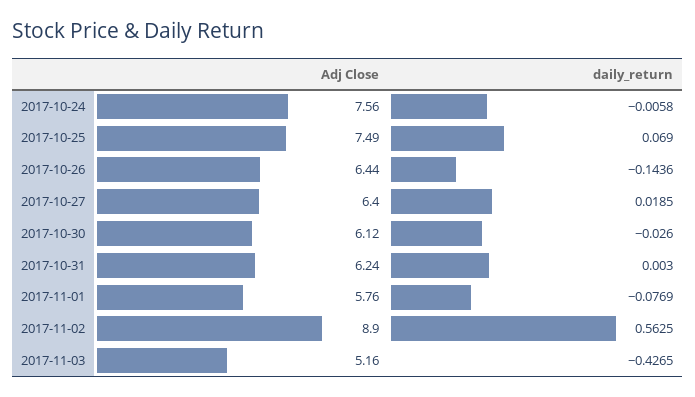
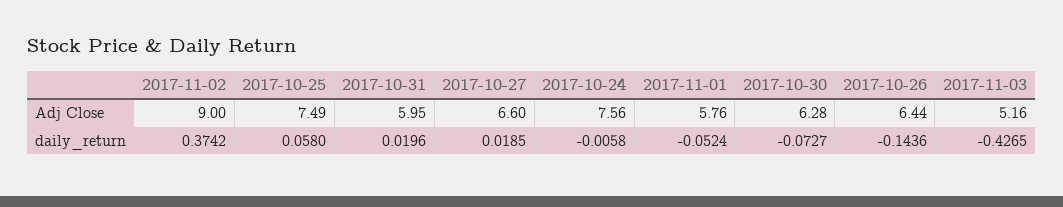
daily_return, 2017-10-25: 0.069 -> 0.058
Adj Close, 2017-10-27: 6.4 -> 6.6
Adj Close, 2017-10-30: 6.12 -> 6.28
daily_return, 2017-10-30: -0.026 -> -0.0727
Adj Close, 2017-10-31: 6.24 -> 5.95
daily_return, 2017-10-31: 0.003 -> 0.0196
daily_return, 2017-11-01: -0.0769 -> -0.0524
Adj Close, 2017-11-02: 8.9 -> 9
daily_return, 2017-11-02: 0.5625 -> 0.3742

